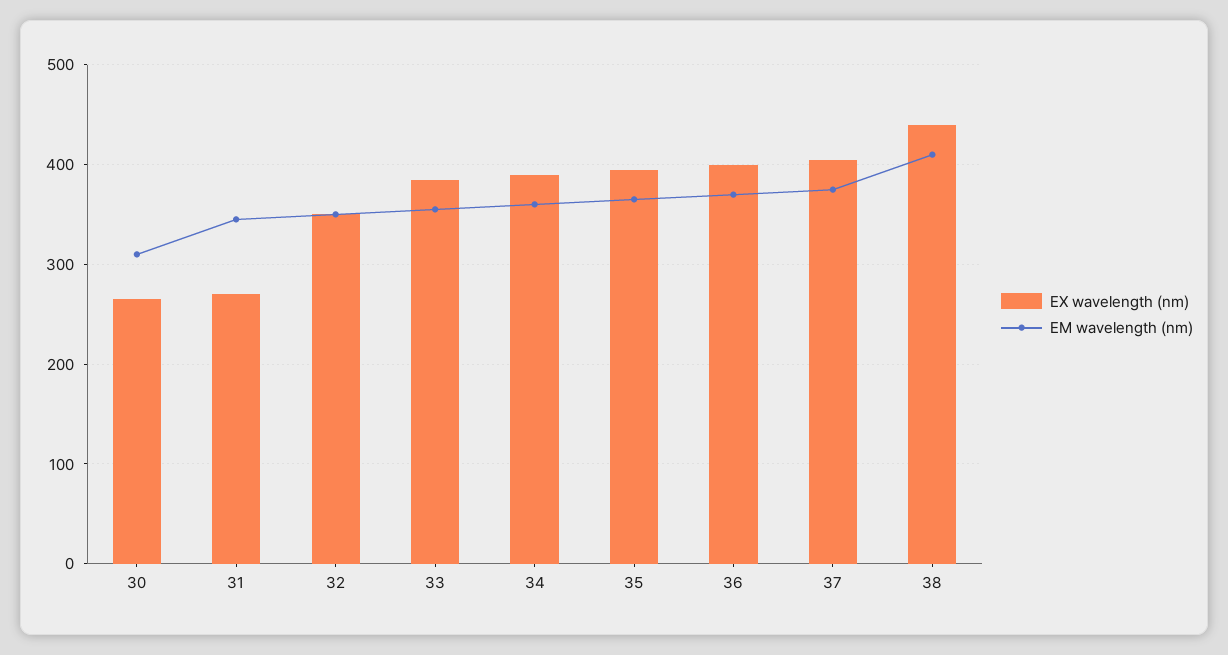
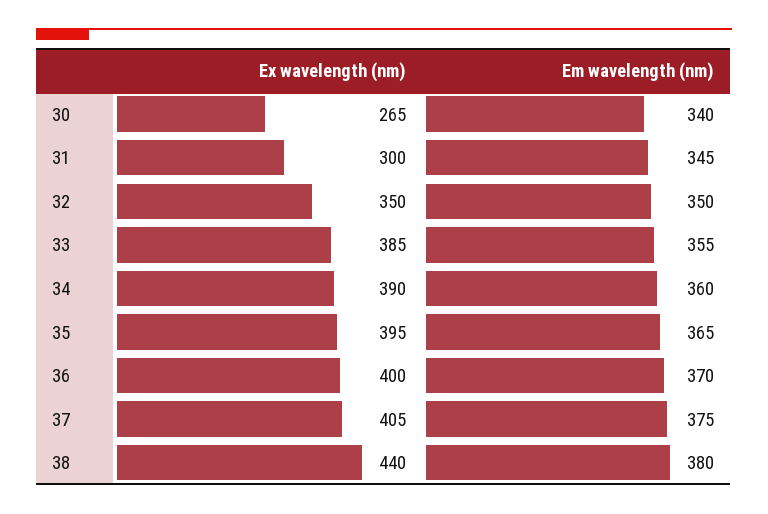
EM wavelength (nm), 30: 310 -> 340
EX wavelength (nm), 31: 270 -> 300
EM wavelength (nm), 38: 410 -> 380

